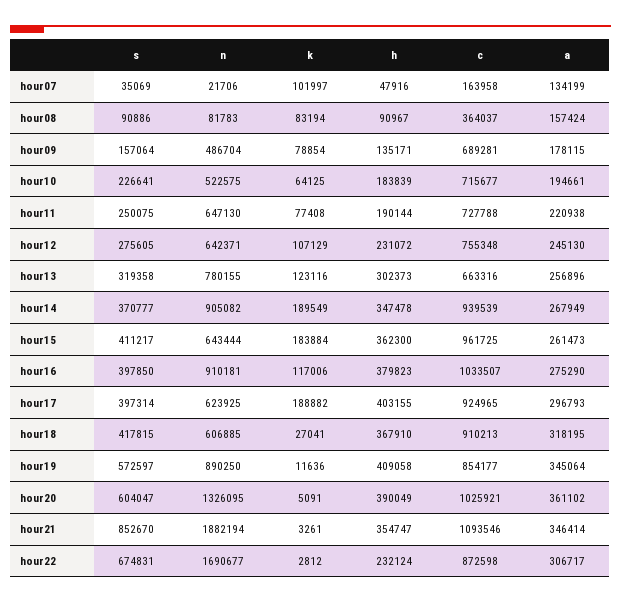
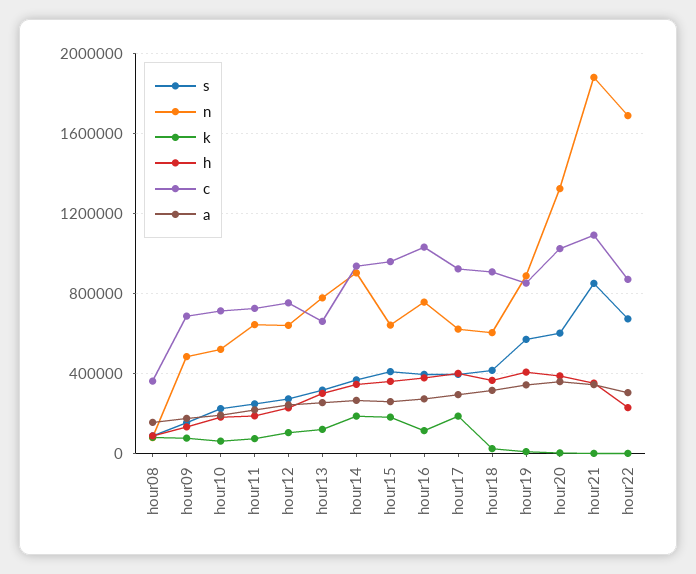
s, hour07: 35069 -> none
n, hour07: 21706 -> none
k, hour07: 101997 -> none
h, hour07: 47916 -> none
c, hour07: 163958 -> none
a, hour07: 134199 -> none
n, hour16: 910181 -> 750000

